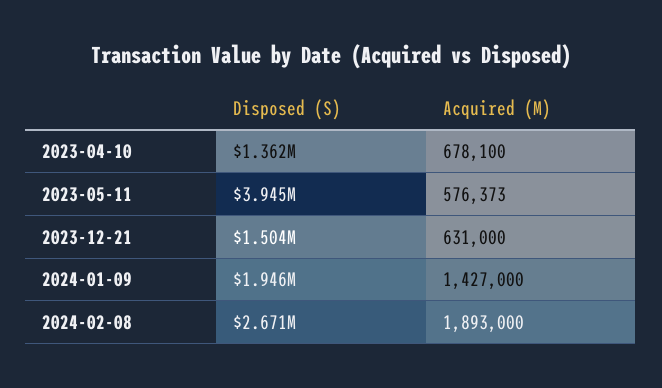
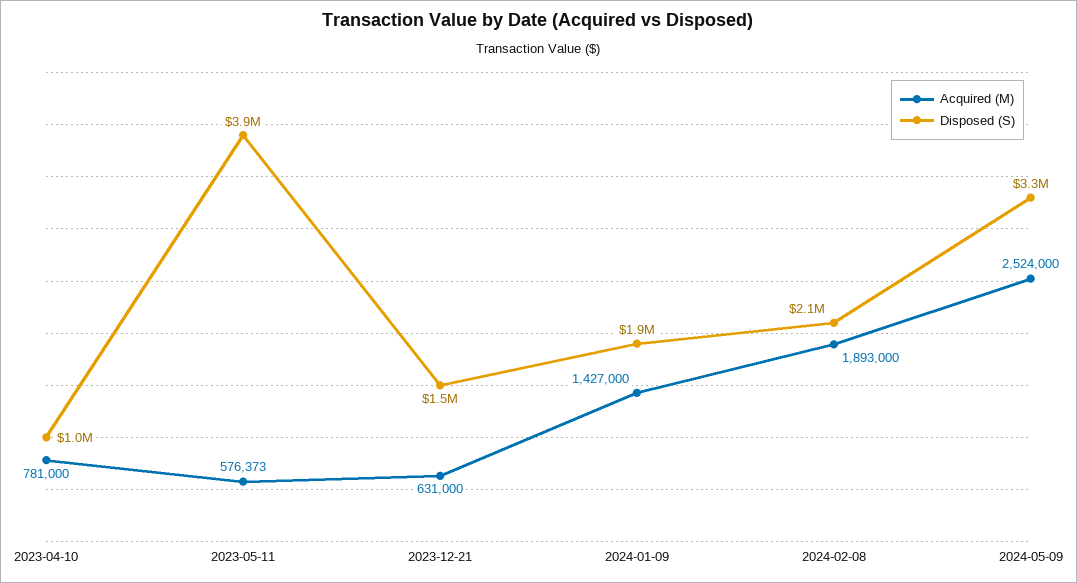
Disposed (S), 2023-04-10: 1362000 -> 1000000
Acquired (M), 2023-04-10: 678100 -> 781000
Disposed (S), 2024-02-08: 2671000 -> 2100000
Acquired (M), 2024-05-09: none -> 2524000
Disposed (S), 2024-05-09: none -> 3300000

